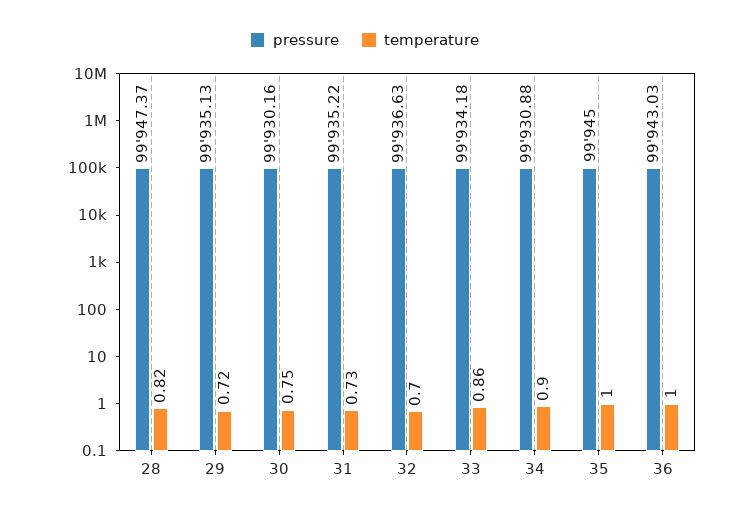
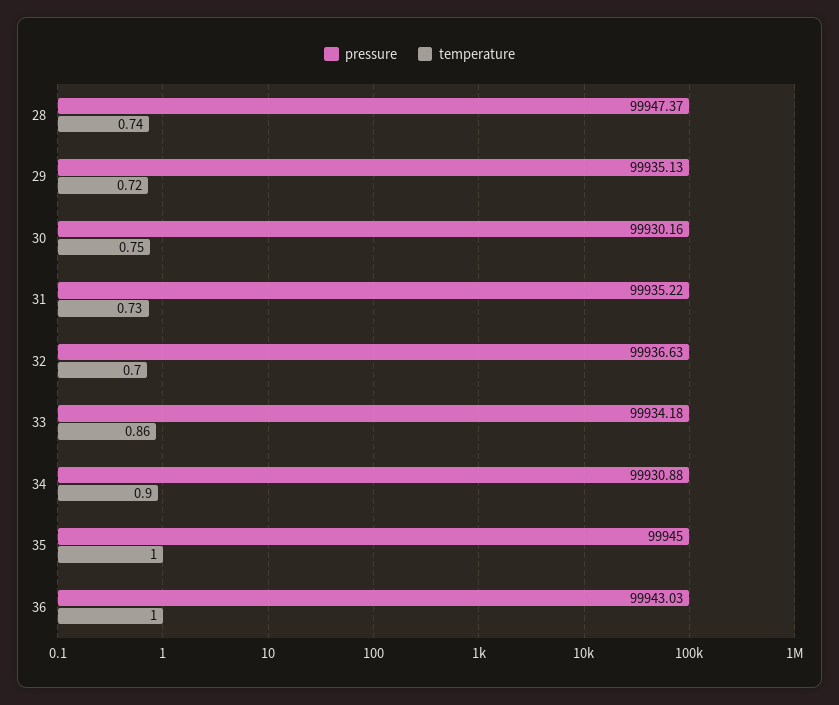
temperature, 28: 0.82 -> 0.74

